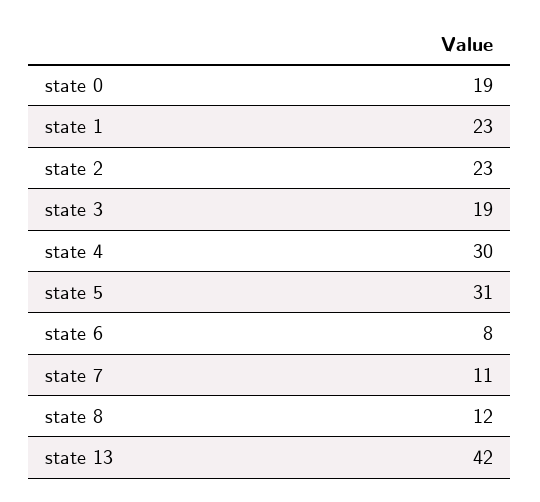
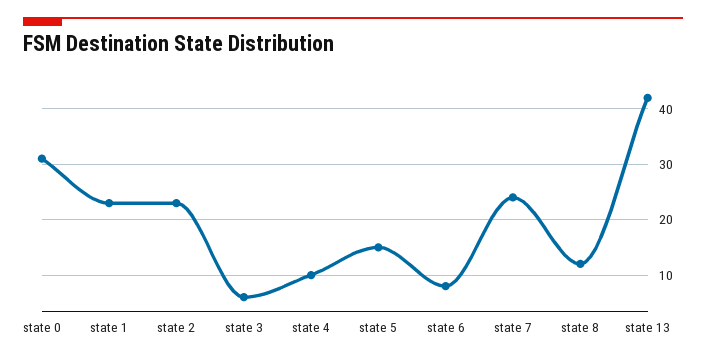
state 0: 19 -> 30
state 3: 19 -> 5
state 4: 30 -> 10
state 5: 31 -> 15
state 7: 11 -> 25

